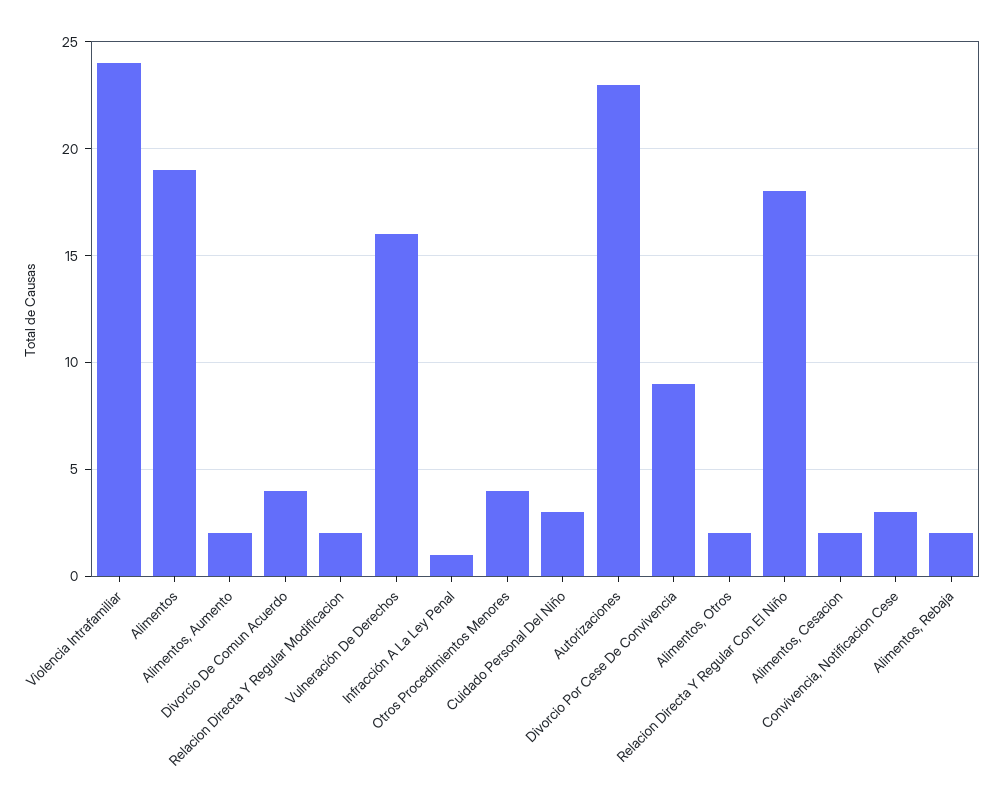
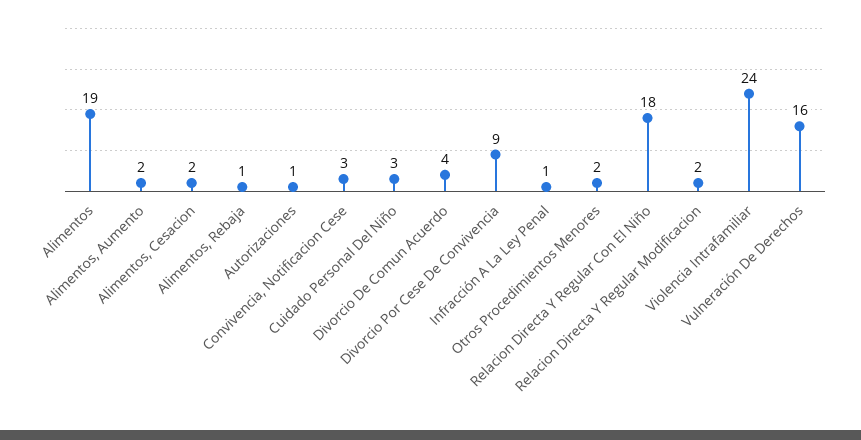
Otros Procedimientos Menores: 4 -> 2
Autorizaciones: 23 -> 1
Alimentos, Otros: 2 -> none
Alimentos, Rebaja: 2 -> 1

